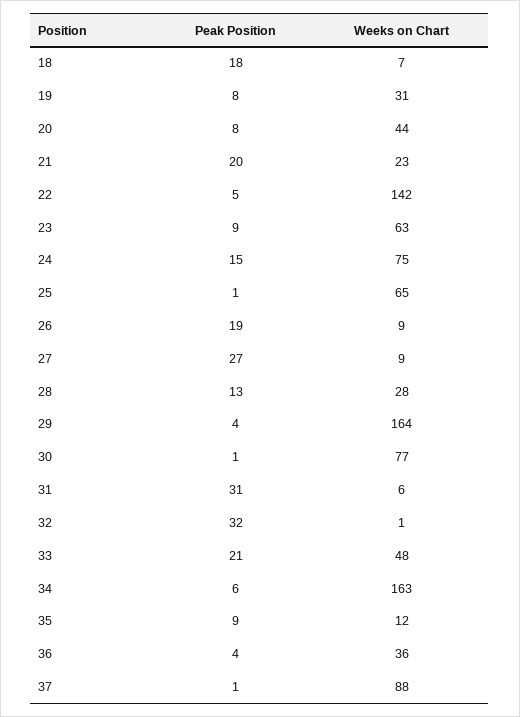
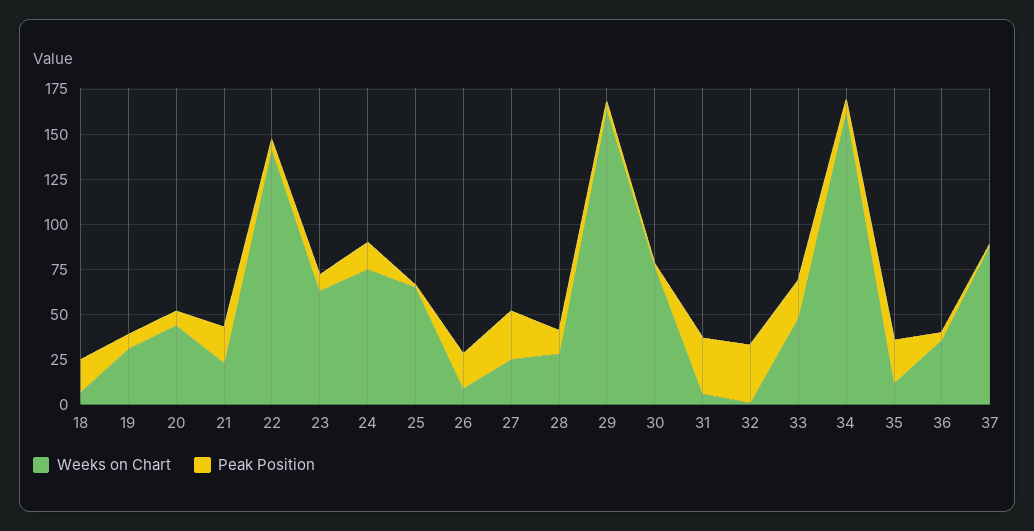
Weeks on Chart, 27: 9 -> 25
Peak Position, 35: 9 -> 25

